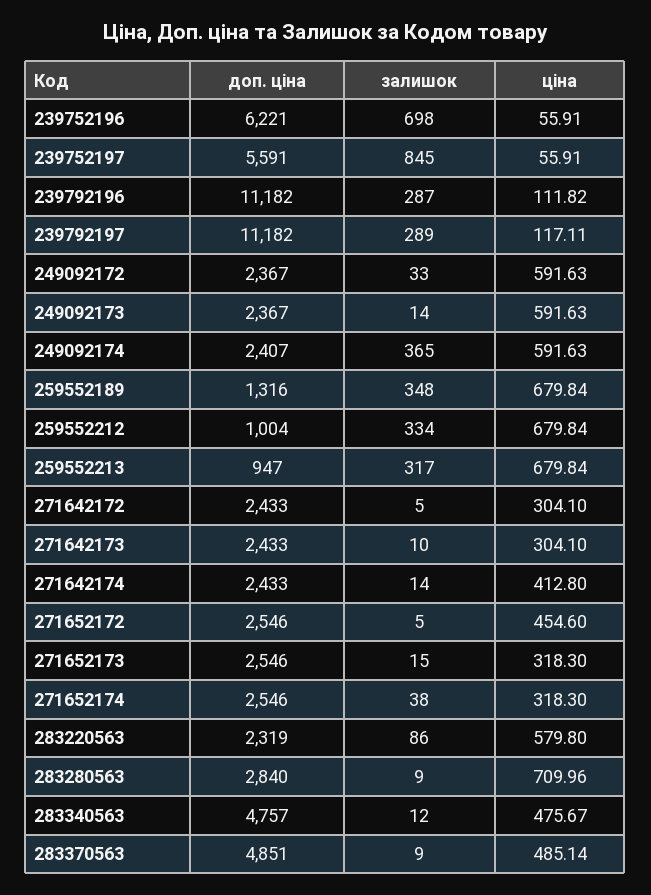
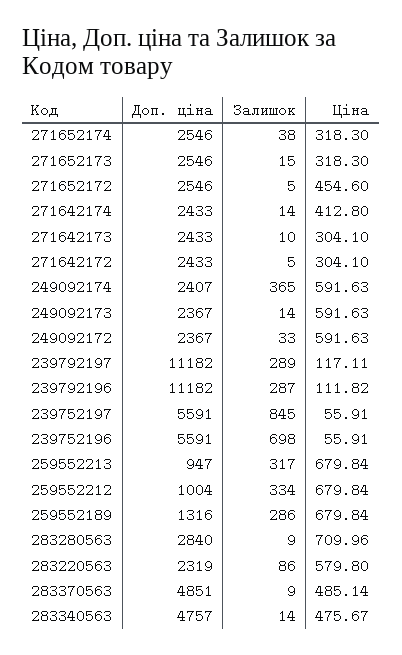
доп. ціна, 239752196: 6221 -> 5591
залишок, 259552189: 348 -> 286
залишок, 283340563: 12 -> 14

